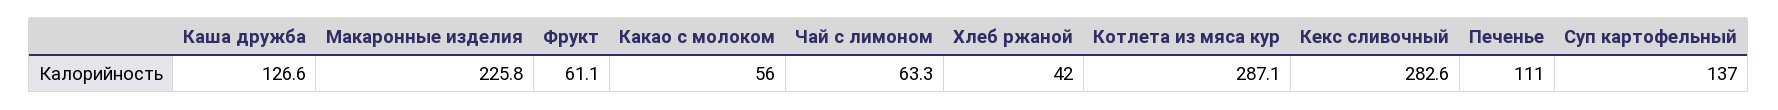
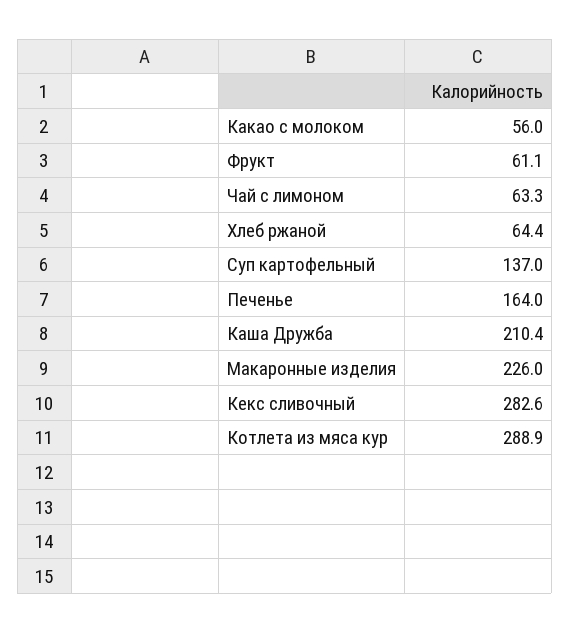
Каша дружба: 126.6 -> 210.4
Макаронные изделия: 225.8 -> 226
Хлеб ржаной: 42 -> 64.4
Котлета из мяса кур: 287.1 -> 288.9
Печенье: 111 -> 164

